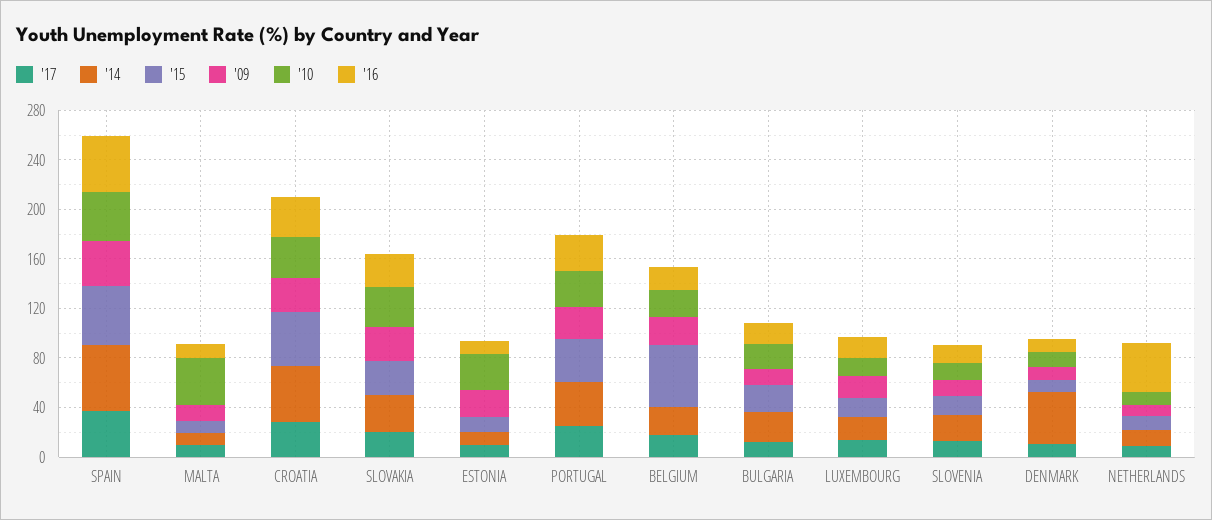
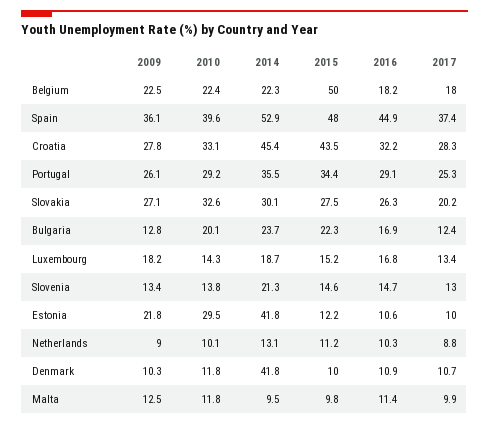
'10, MALTA: 40 -> 11.8
'14, ESTONIA: 10 -> 41.8
'16, NETHERLANDS: 40 -> 10.3

